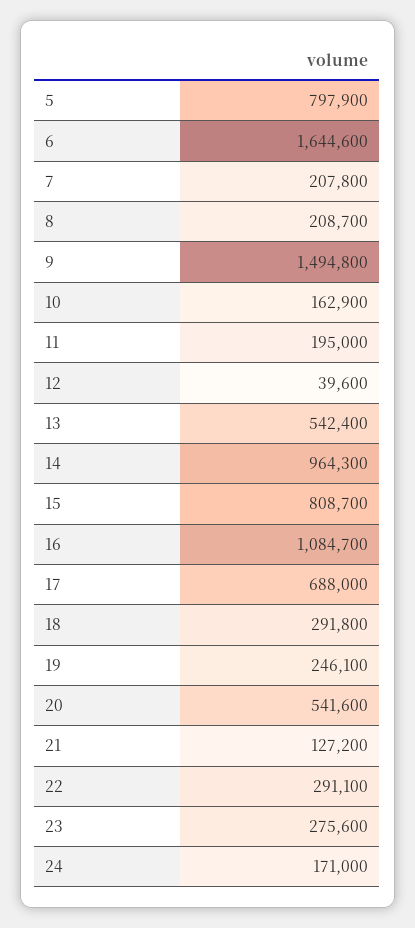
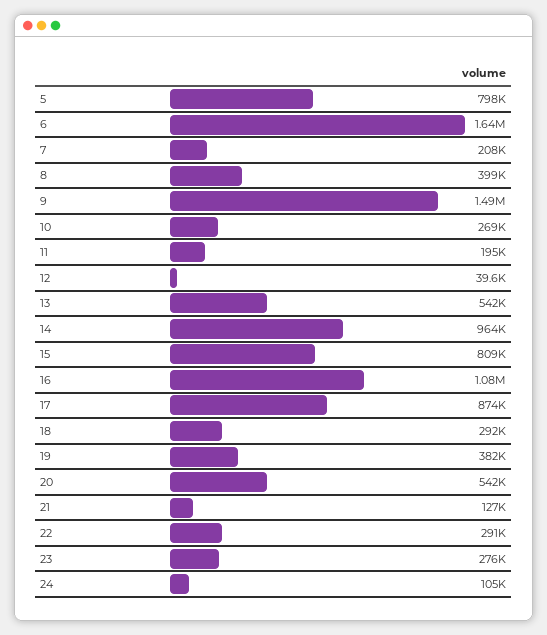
8: 208700 -> 399000
10: 162900 -> 269000
17: 688000 -> 874000
19: 246100 -> 382000
24: 171000 -> 105000

